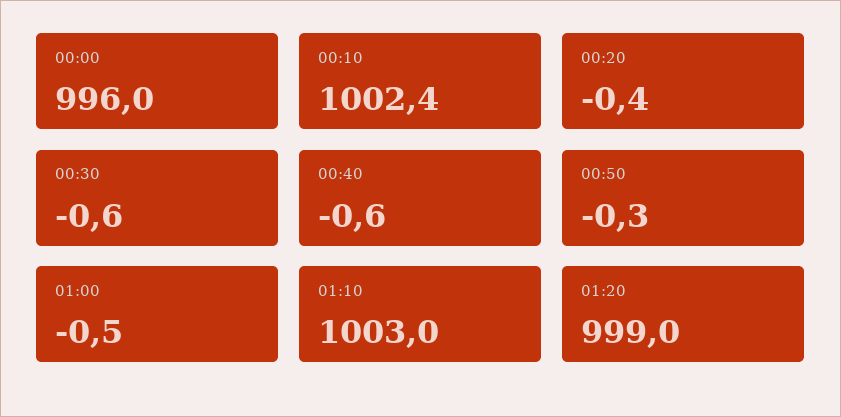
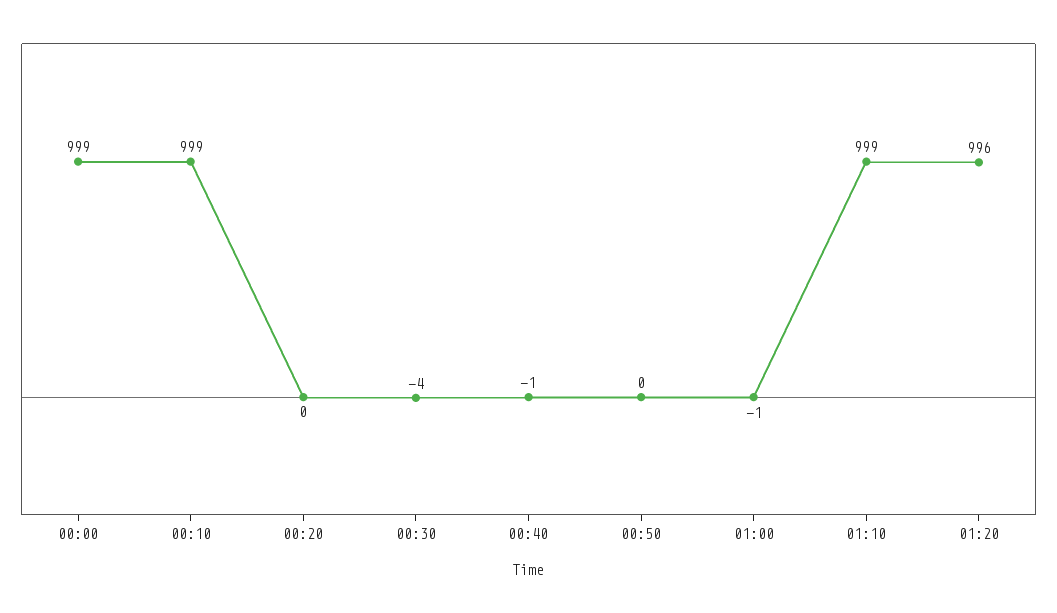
00:00: 996 -> 999
00:10: 1002.4 -> 999
00:30: -0.6 -> -4
01:10: 1003 -> 999
01:20: 999 -> 996

